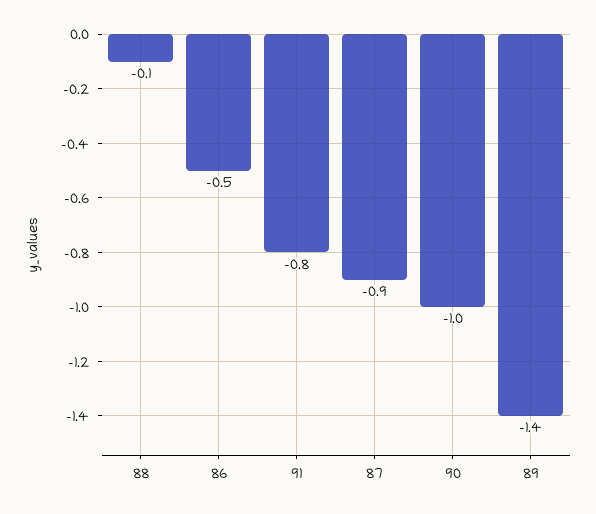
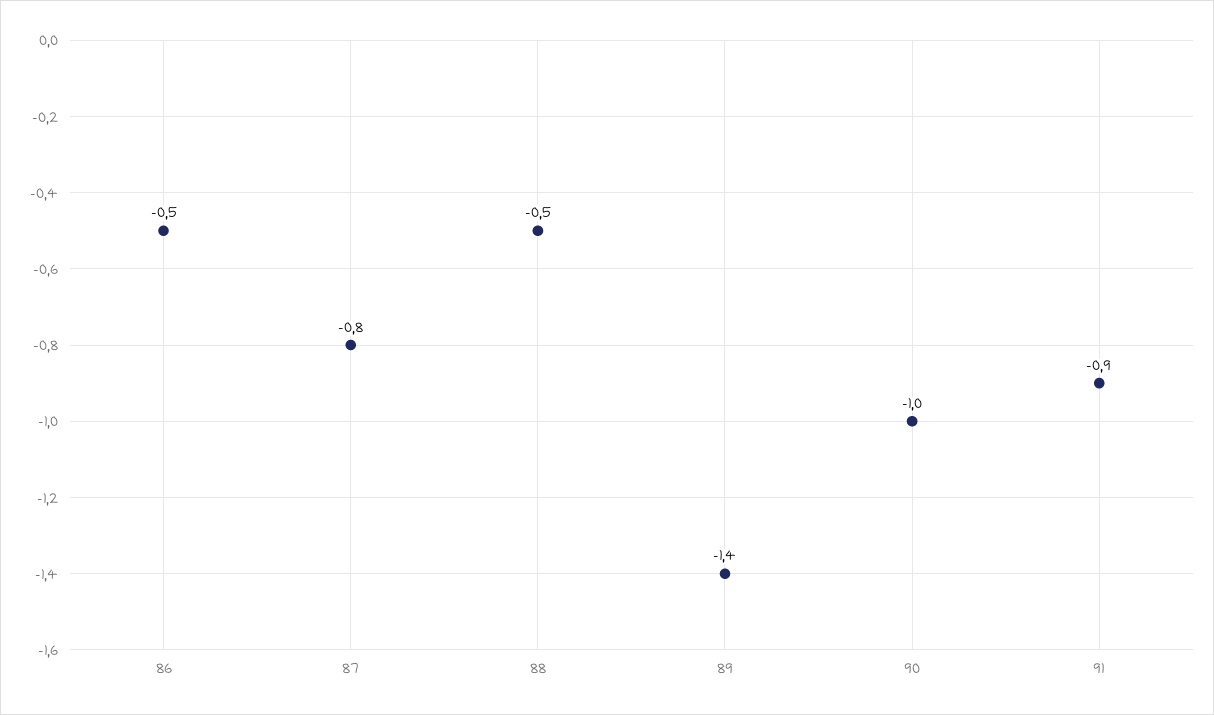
88: -0.1 -> -0.5
91: -0.8 -> -0.9
87: -0.9 -> -0.8

